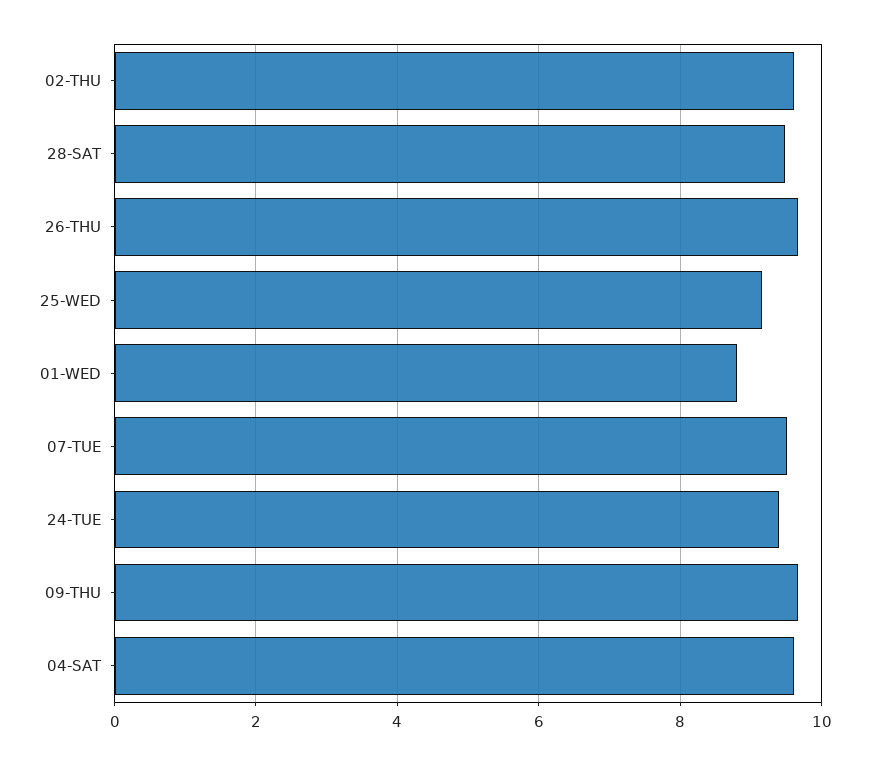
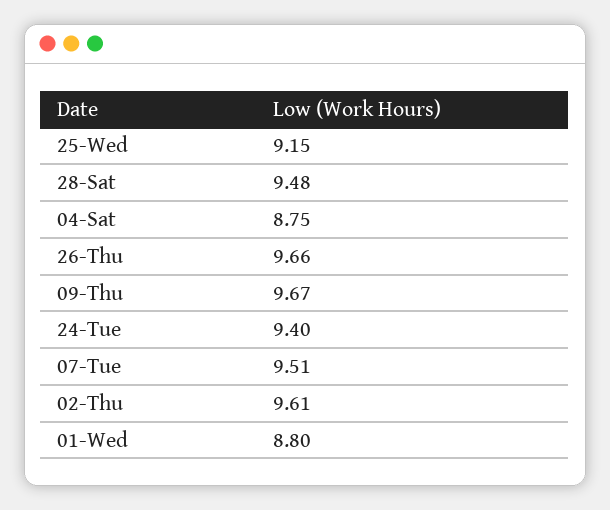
04-SAT: 9.6 -> 8.75

